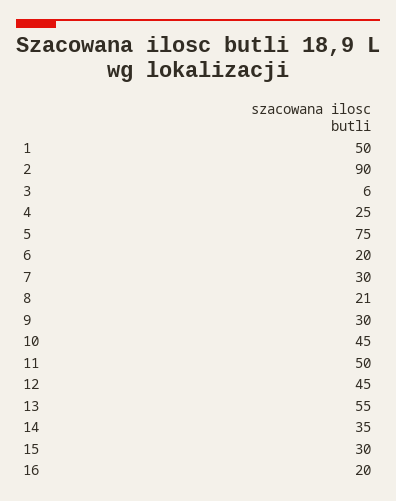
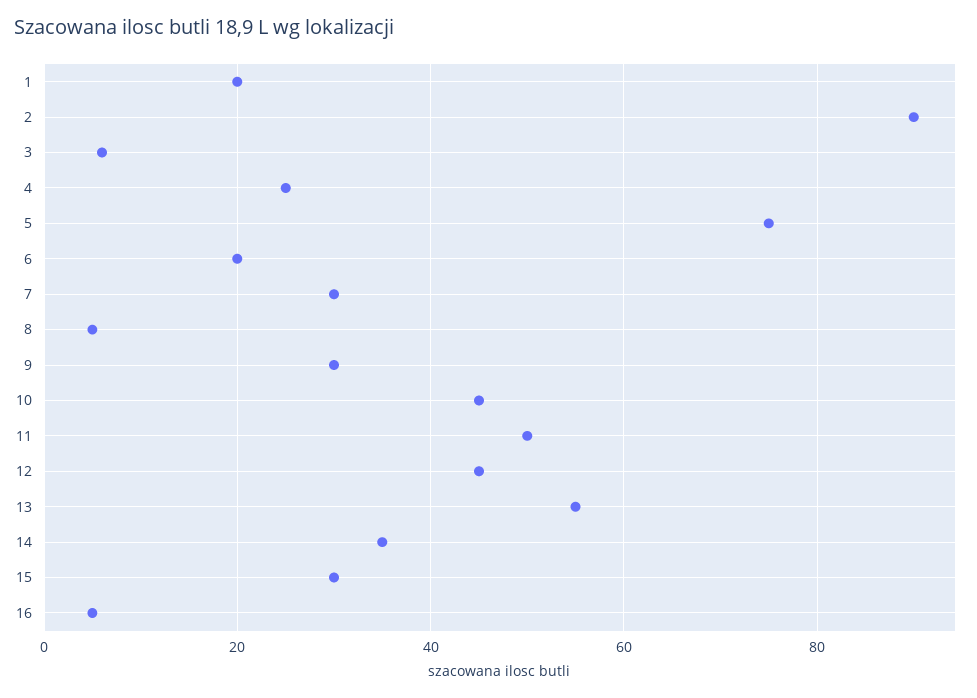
1: 50 -> 20
8: 21 -> 5
16: 20 -> 5

